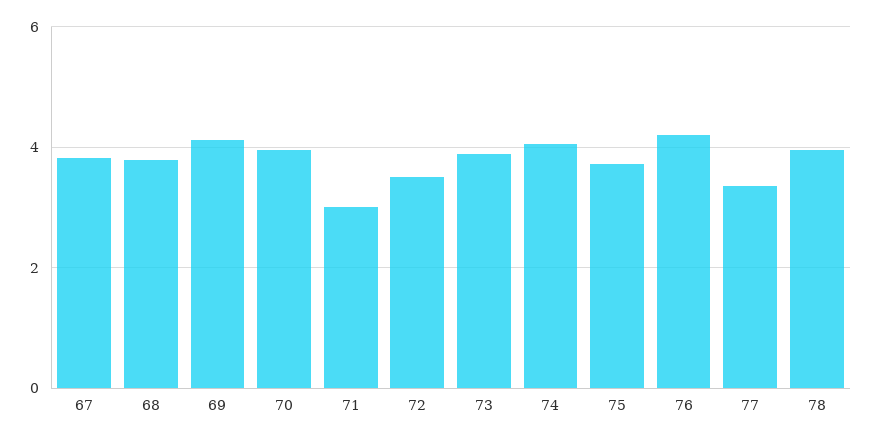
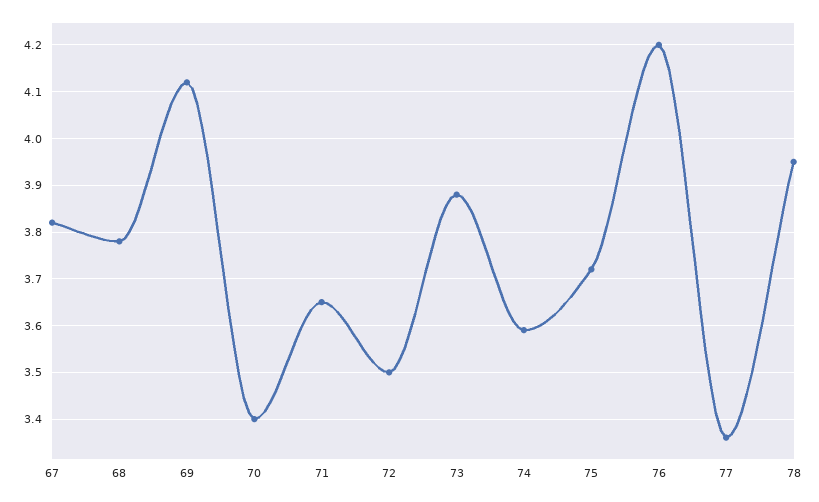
70: 4 -> 3.4
71: 3 -> 3.65
74: 4 -> 3.6

